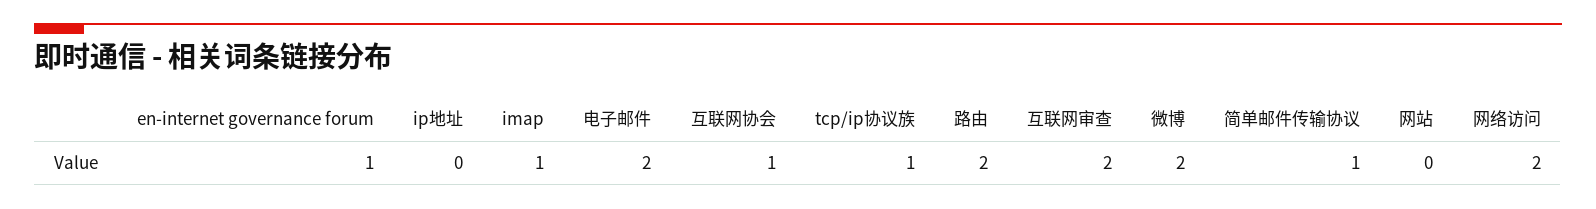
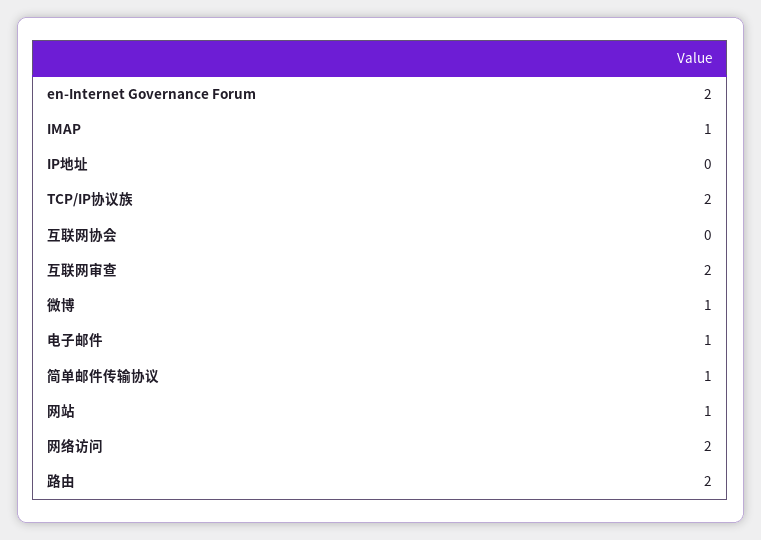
en-internet governance forum: 1 -> 2
电子邮件: 2 -> 1
互联网协会: 1 -> 0
tcp/ip协议族: 1 -> 2
微博: 2 -> 1
网站: 0 -> 1

